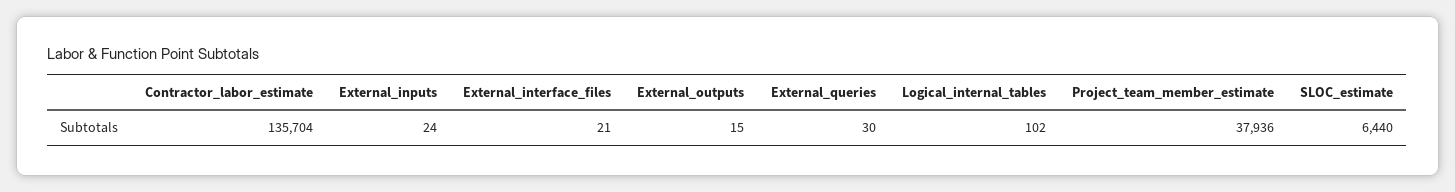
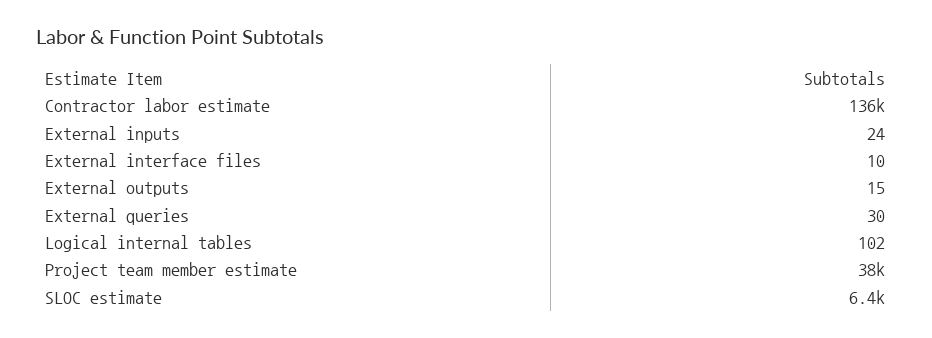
External_interface_files: 21 -> 10

